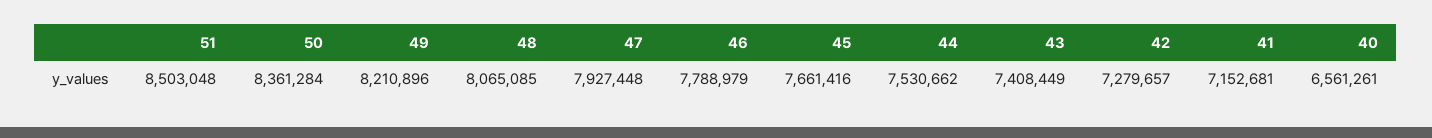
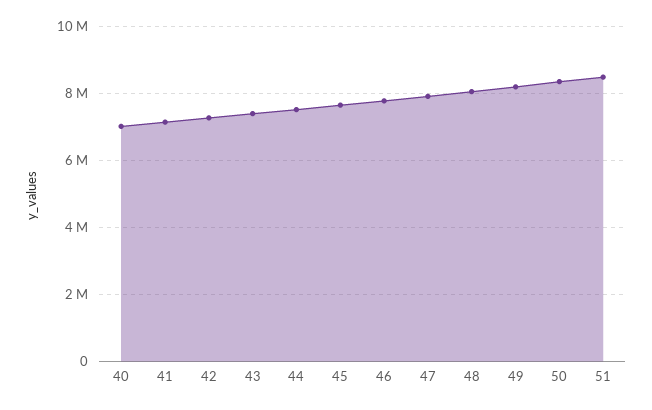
40: 6561261 -> 7000000

